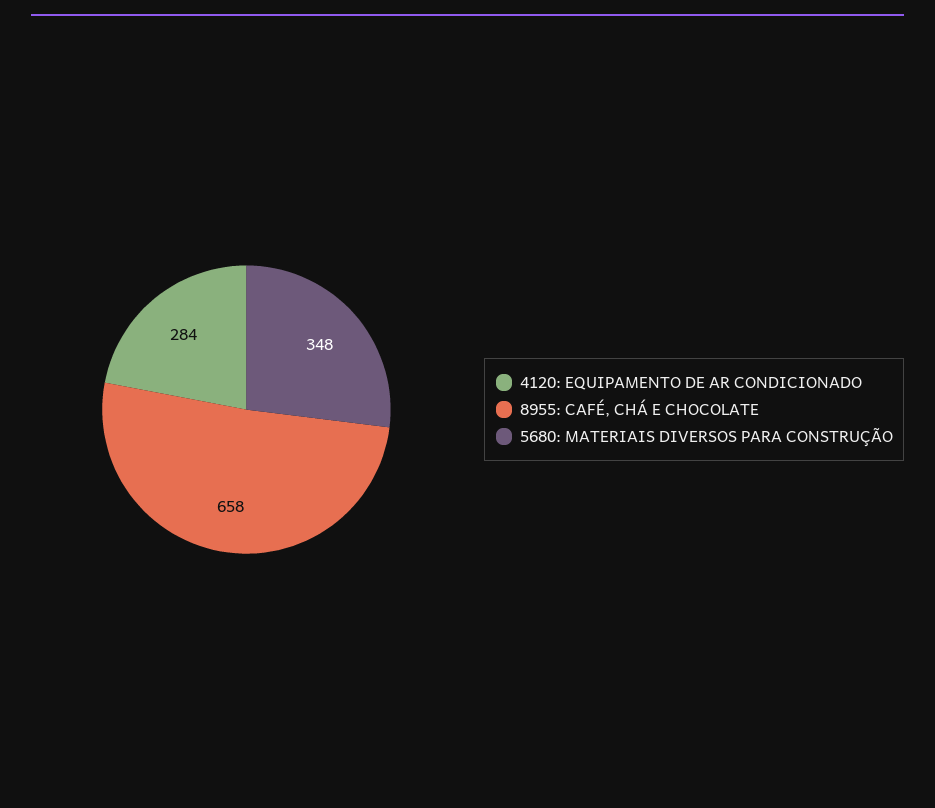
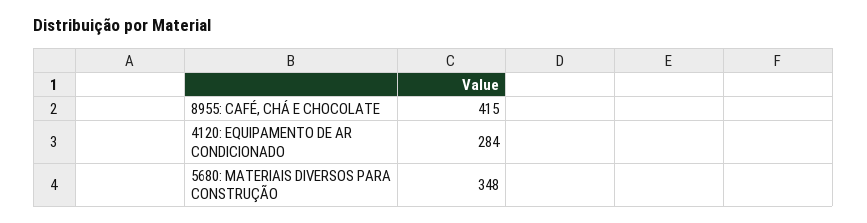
8955: CAFÉ, CHÁ E CHOCOLATE: 658 -> 415

